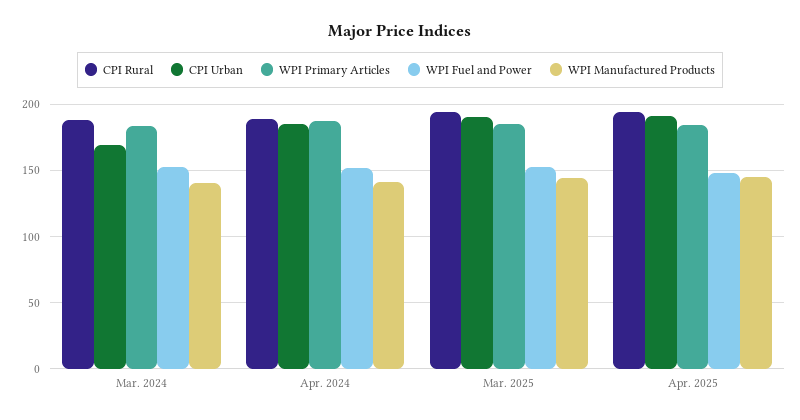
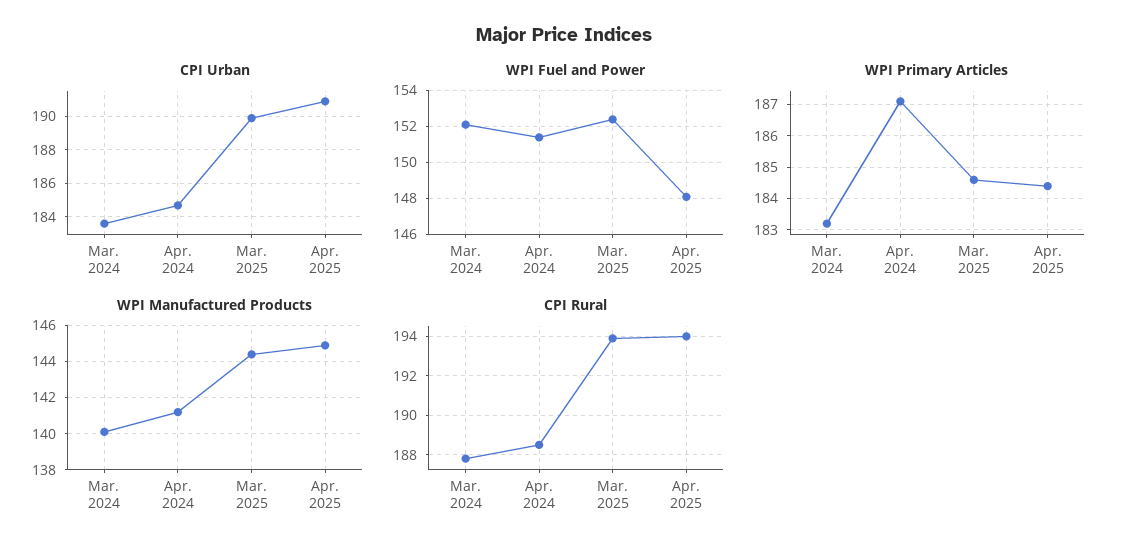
CPI Urban, Mar. 2024: 170 -> 183.5

